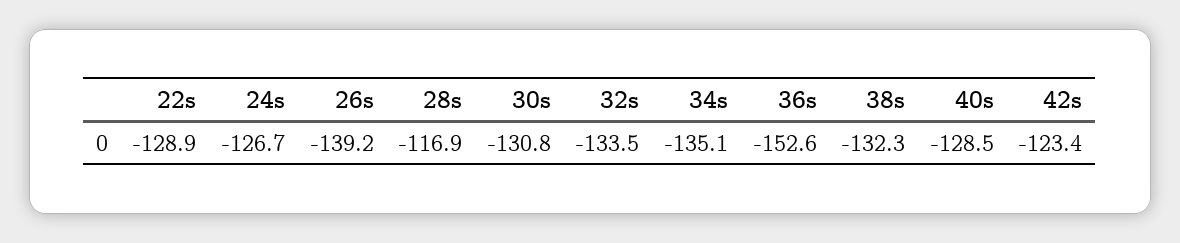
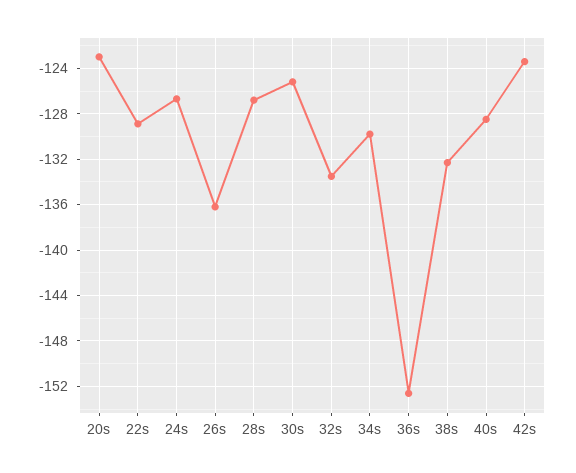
26s: -139.2 -> -136
28s: -116.9 -> -127
30s: -130.8 -> -125
34s: -135.1 -> -130
20s: none -> -123

